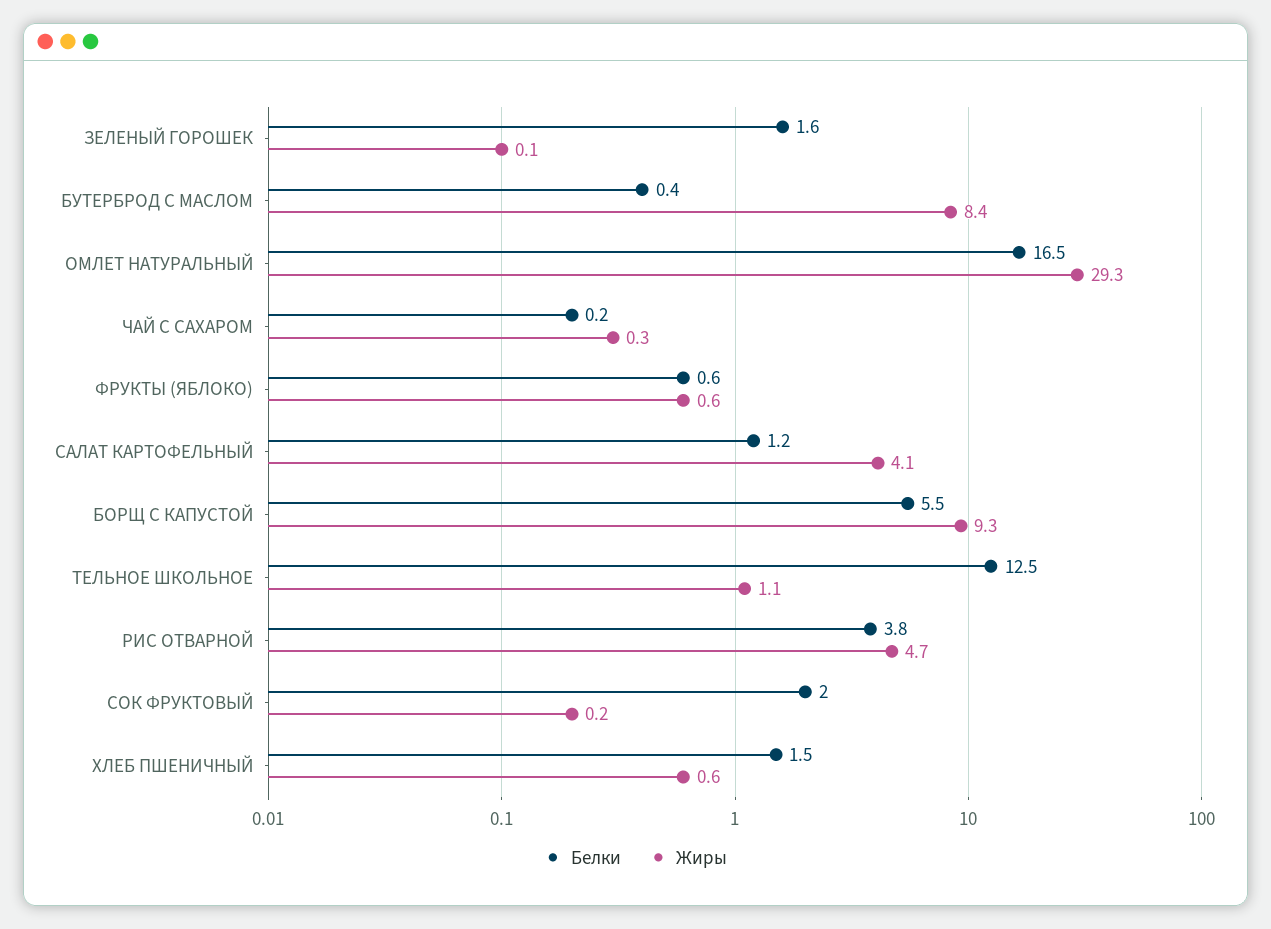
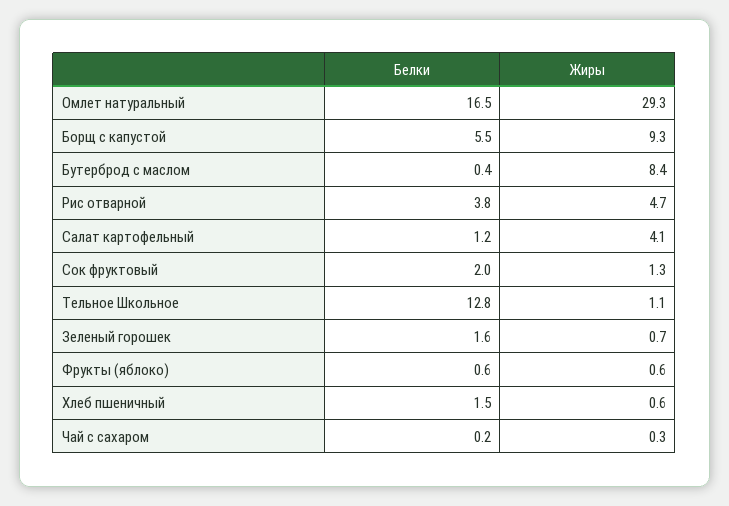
Жиры, ЗЕЛЕНЫЙ ГОРОШЕК: 0.1 -> 0.7
Белки, ТЕЛЬНОЕ ШКОЛЬНОЕ: 12.5 -> 12.8
Жиры, СОК ФРУКТОВЫЙ: 0.2 -> 1.3

